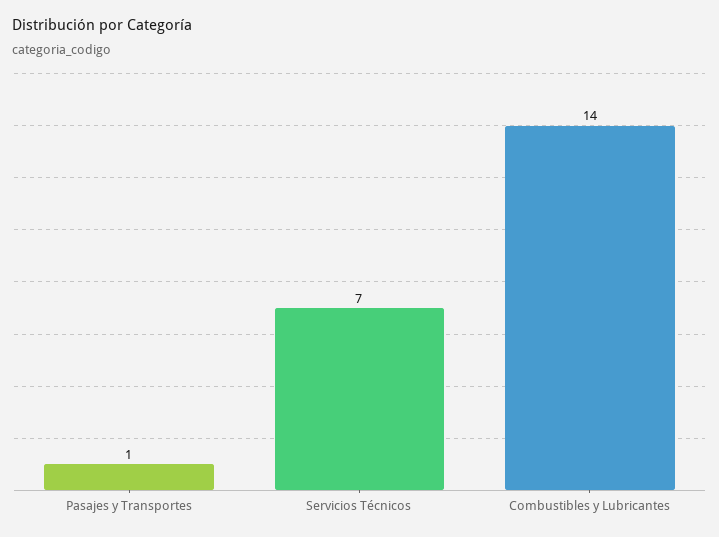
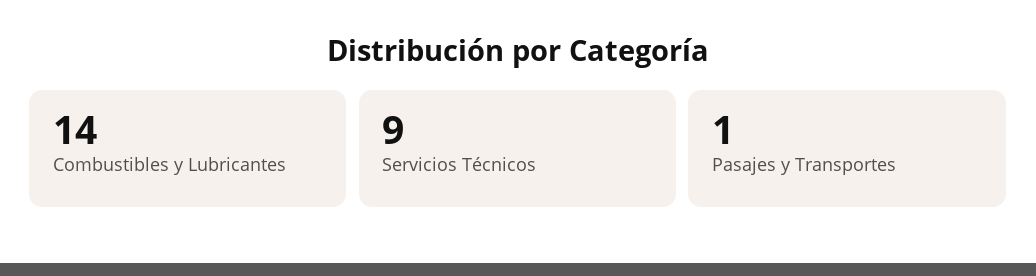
Servicios Técnicos: 7 -> 9

